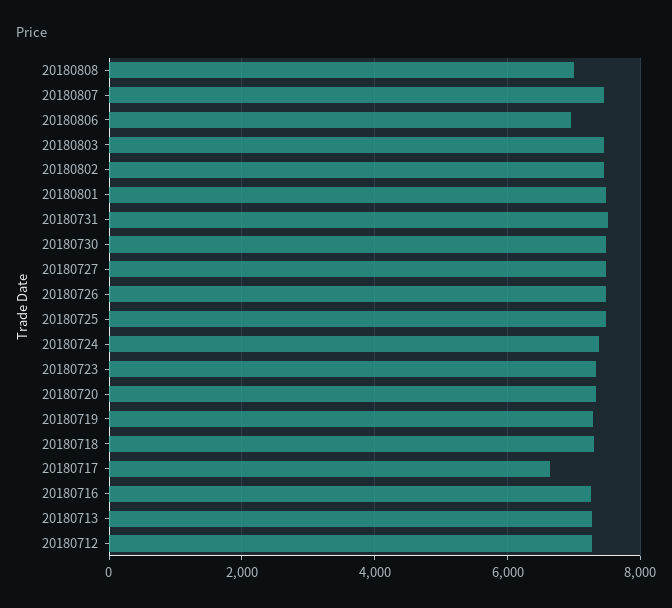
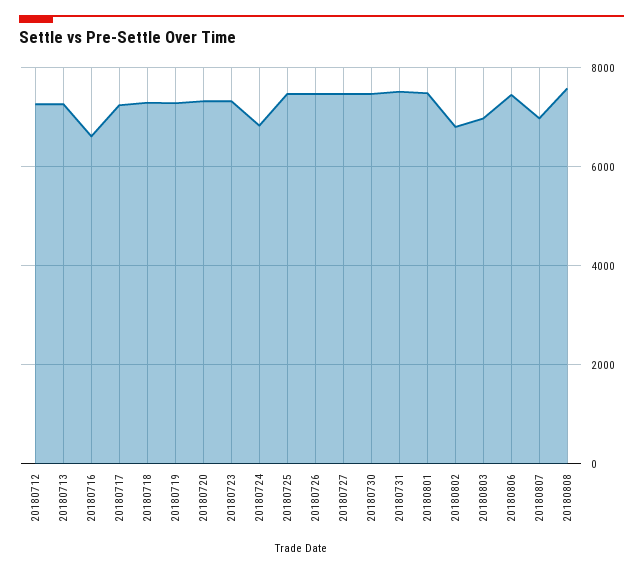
20180808: 7000 -> 7600
20180807: 7400 -> 7000
20180806: 7000 -> 7400
20180803: 7400 -> 7000
20180802: 7400 -> 6800
20180724: 7400 -> 6800
20180717: 6600 -> 7200
20180716: 7200 -> 6600

